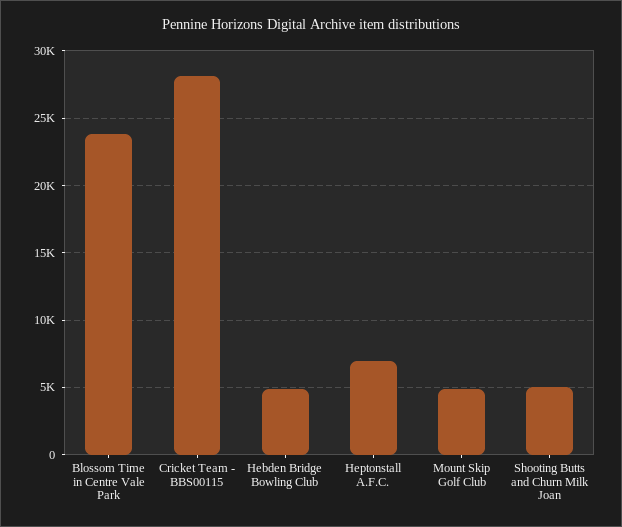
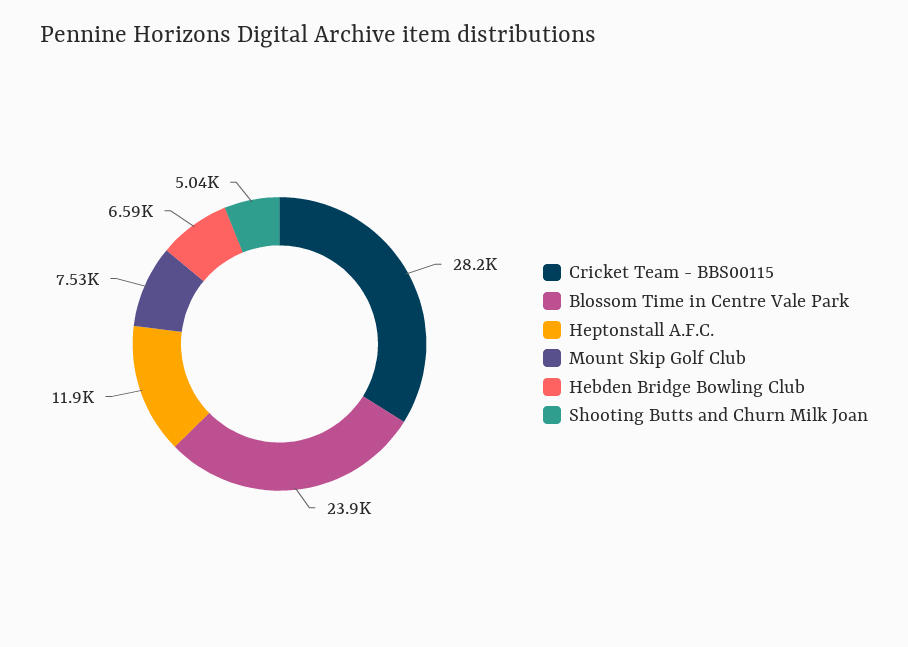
Hebden Bridge Bowling Club: 5000 -> 6590
Heptonstall A.F.C.: 7000 -> 11900
Mount Skip Golf Club: 5000 -> 7530

